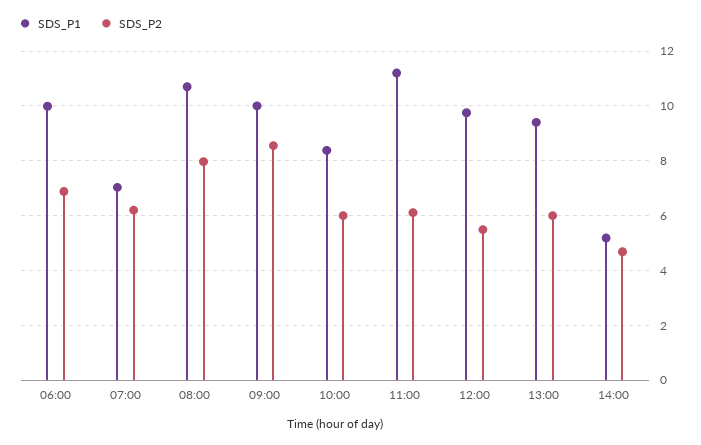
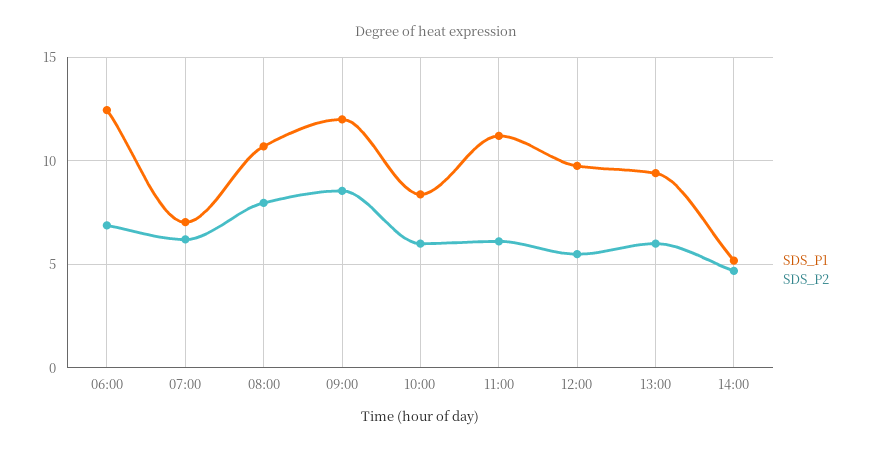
SDS_P1, 06:00: 10 -> 12.5
SDS_P1, 09:00: 10 -> 12

